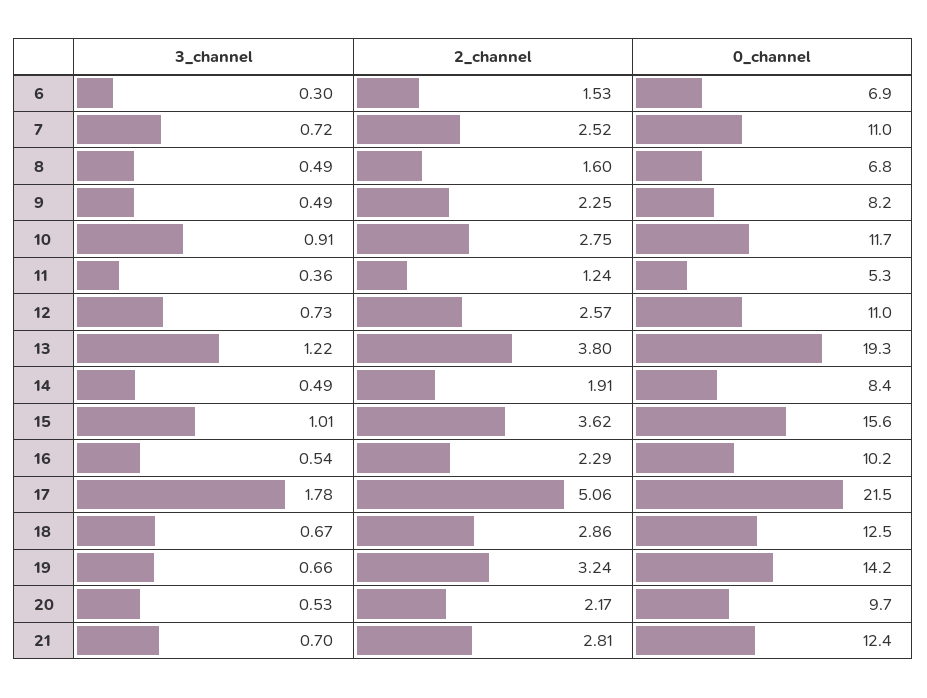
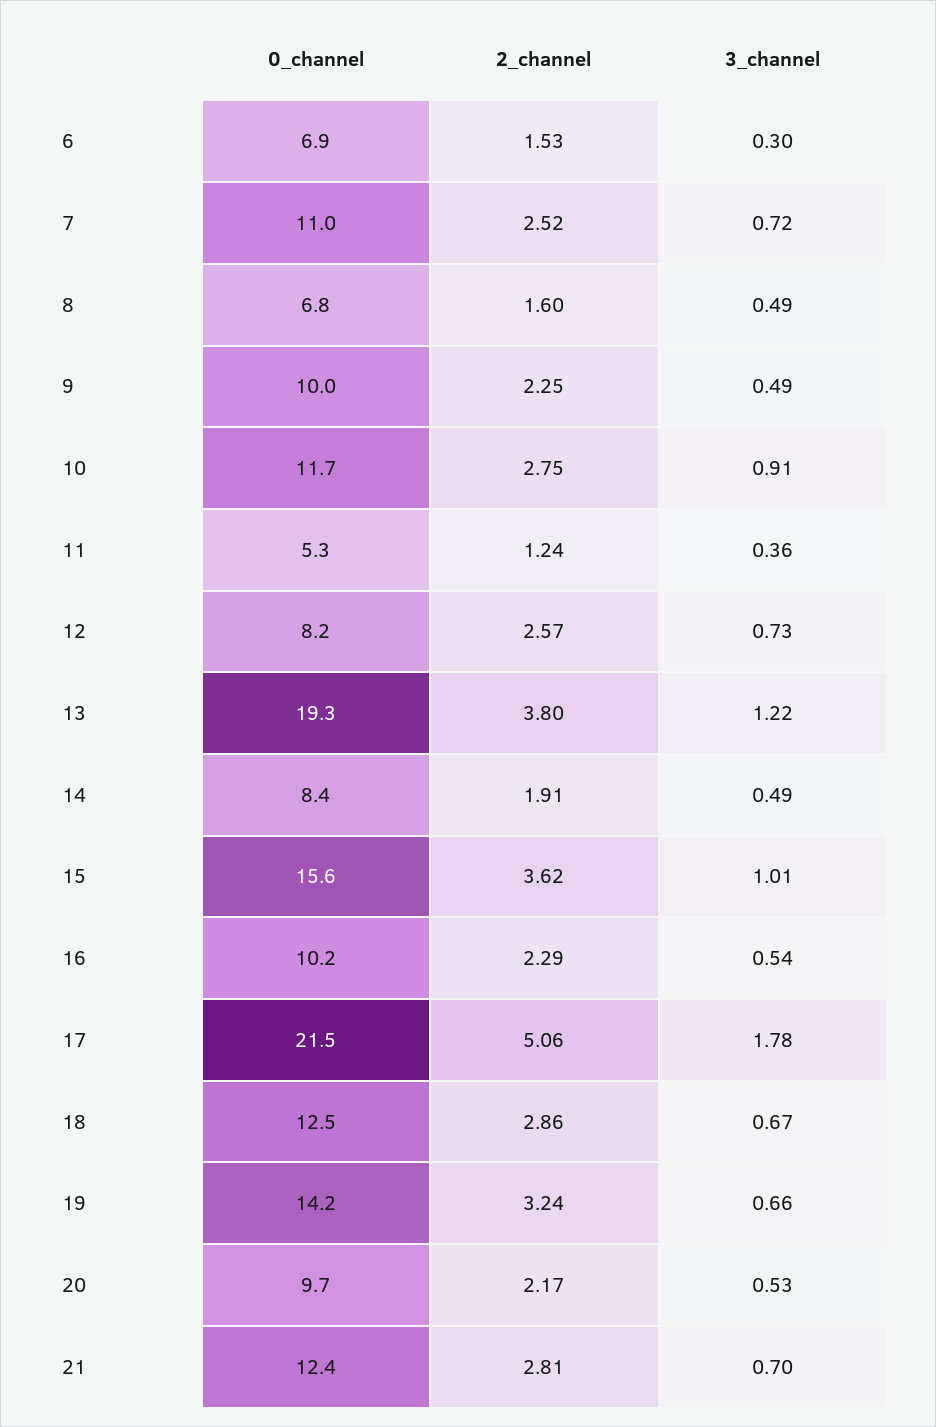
0_channel, 9: 8.2 -> 10
0_channel, 12: 11 -> 8.2

